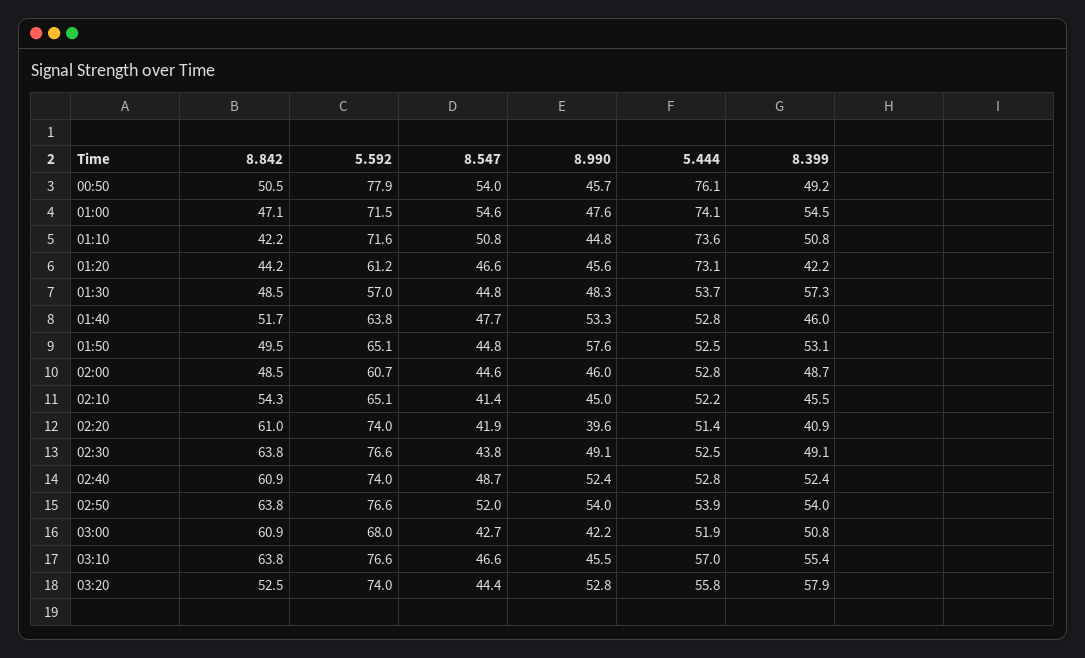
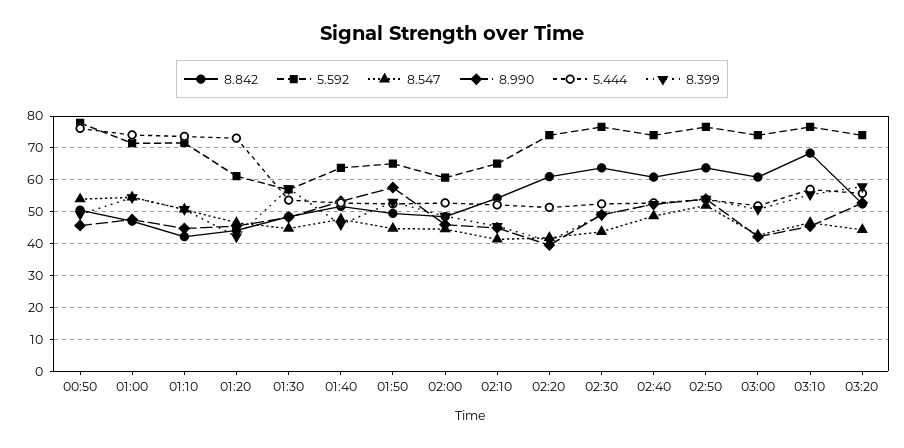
5.592, 03:00: 68 -> 74
8.842, 03:10: 63.8 -> 68

